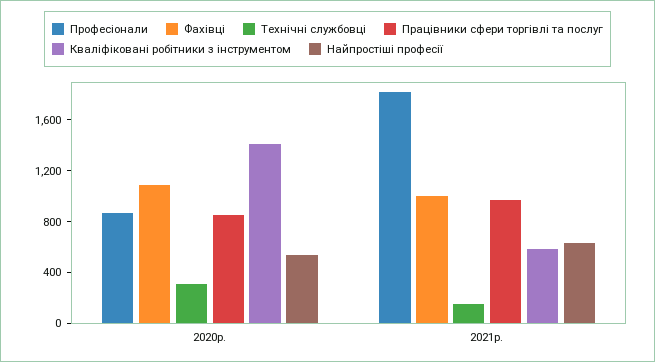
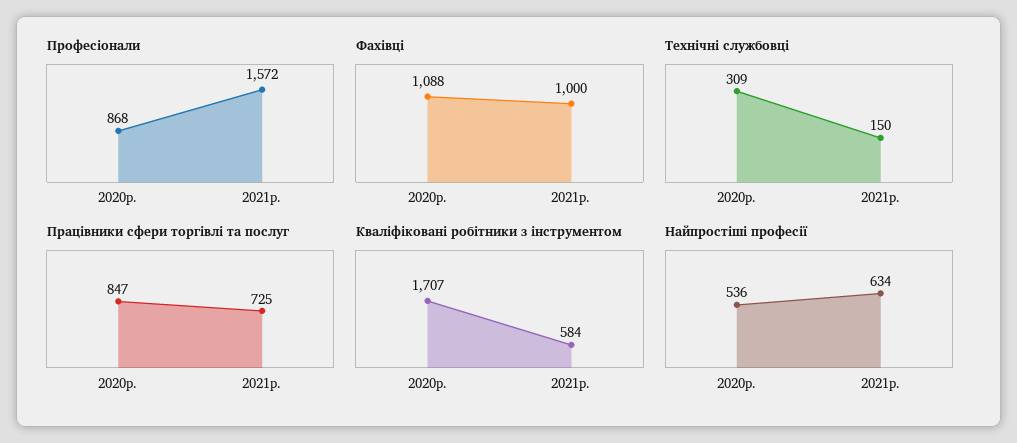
Кваліфіковані робітники з інструментом, 2020р.: 1400 -> 1707
Професіонали, 2021р.: 1800 -> 1572
Працівники сфери торгівлі та послуг, 2021р.: 1000 -> 725

